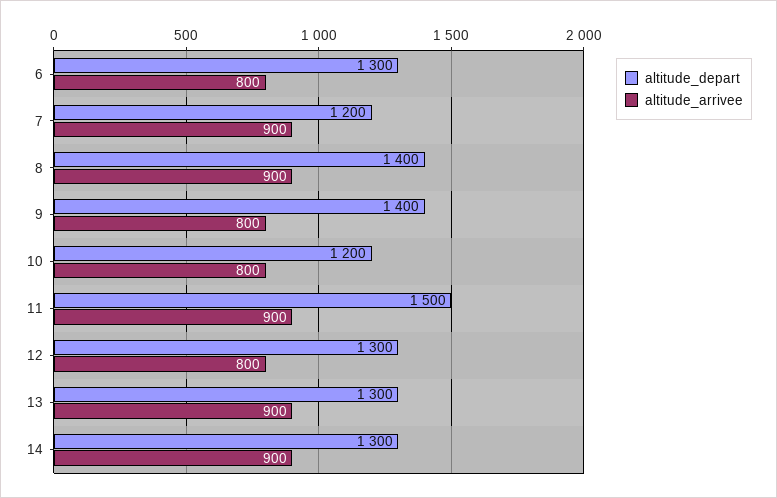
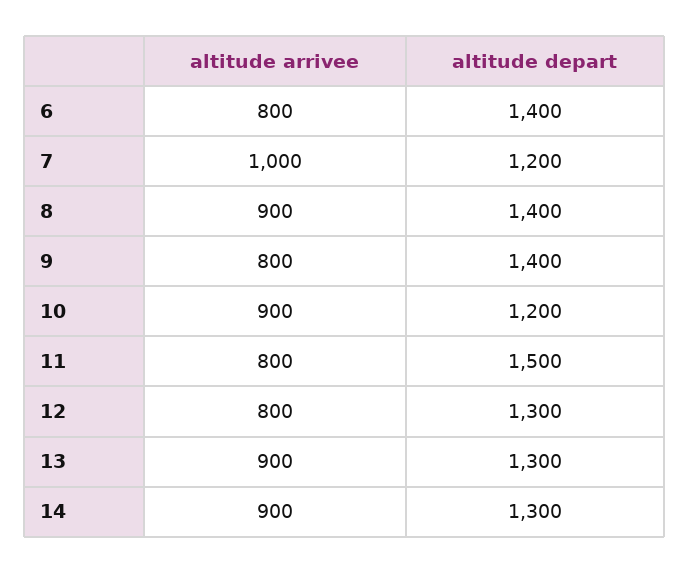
altitude_depart, 6: 1300 -> 1400
altitude_arrivee, 7: 900 -> 1000
altitude_arrivee, 10: 800 -> 900
altitude_arrivee, 11: 900 -> 800

